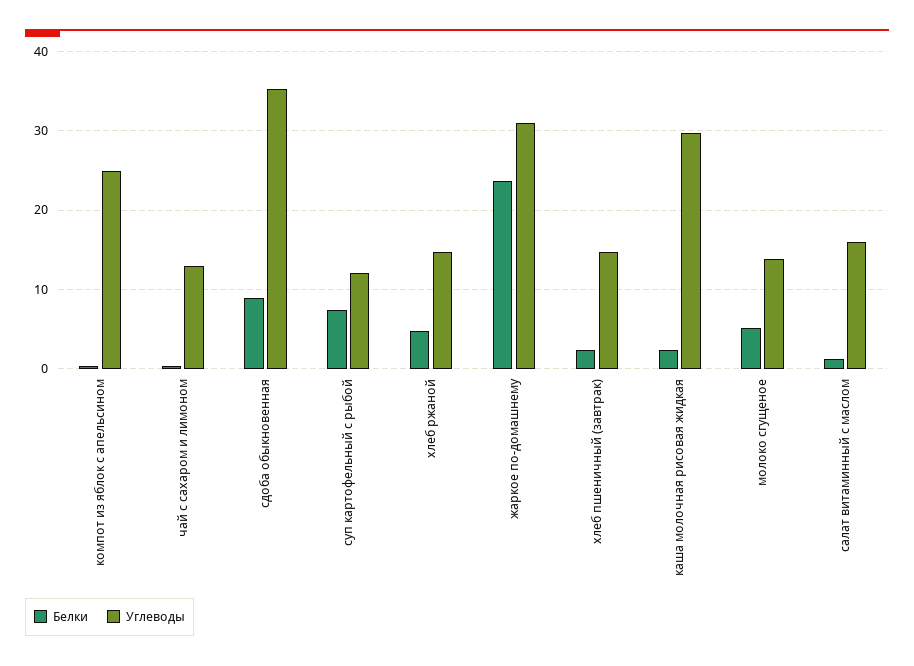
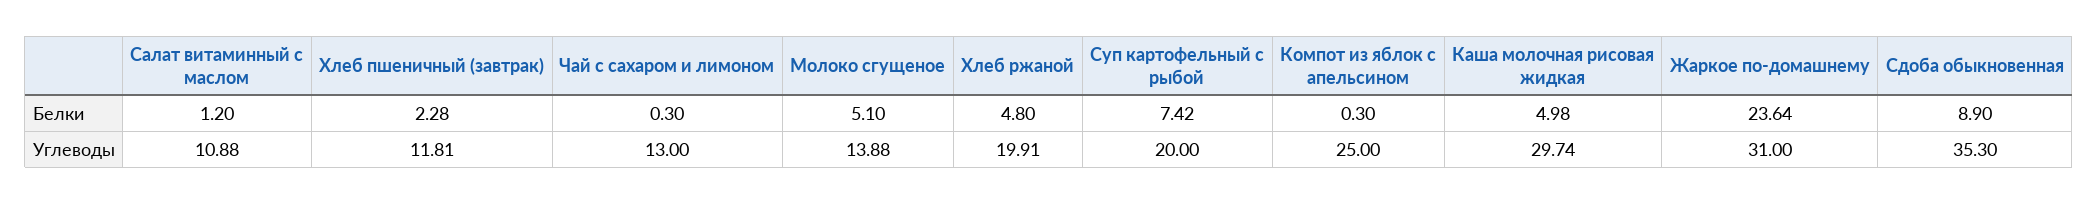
Углеводы, суп картофельный с рыбой: 12 -> 20
Углеводы, хлеб ржаной: 15 -> 19.91
Углеводы, хлеб пшеничный (завтрак): 15 -> 11.81
Белки, каша молочная рисовая жидкая: 2 -> 4.98
Углеводы, салат витаминный с маслом: 16 -> 10.88

